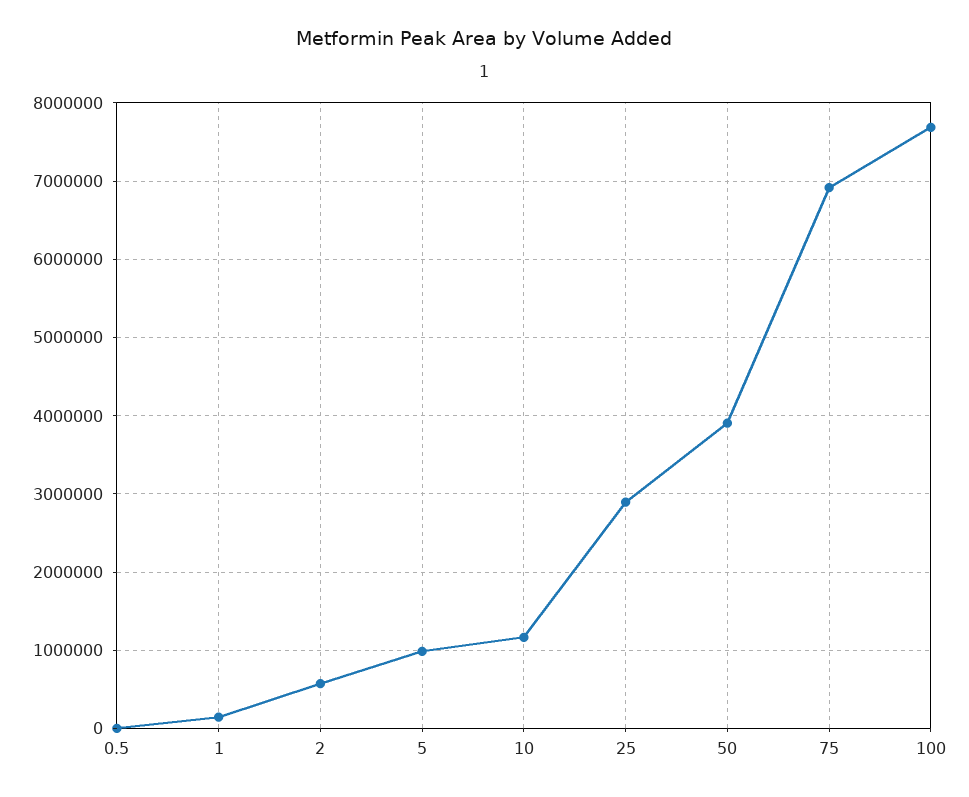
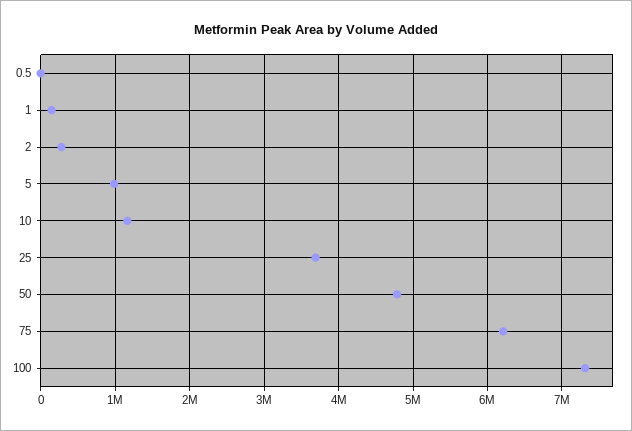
2: 600000 -> 300000
25: 2900000 -> 3700000
50: 3900000 -> 4800000
75: 6900000 -> 6200000
100: 7700000 -> 7300000

